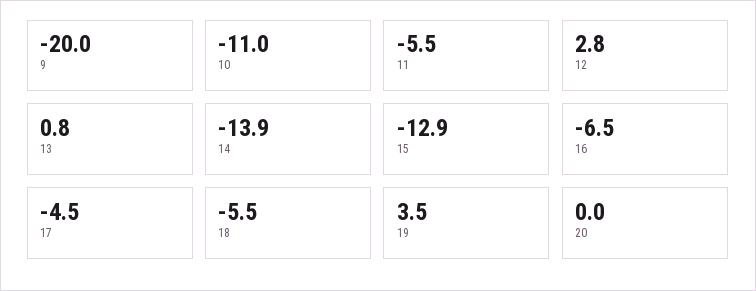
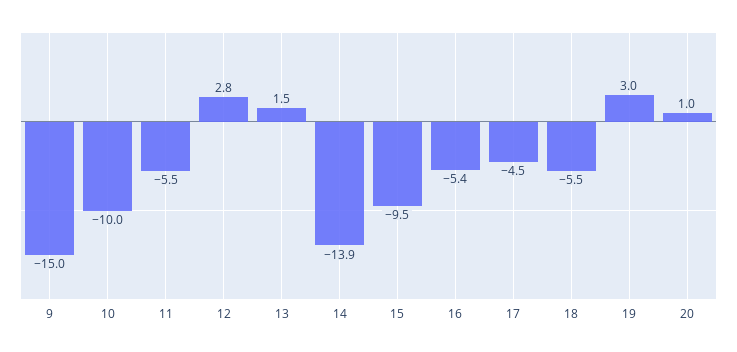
9: -20 -> -15
10: -11 -> -10
13: 0.8 -> 1.5
15: -12.9 -> -9.5
16: -6.5 -> -5.4
19: 3.5 -> 3
20: 0 -> 1

